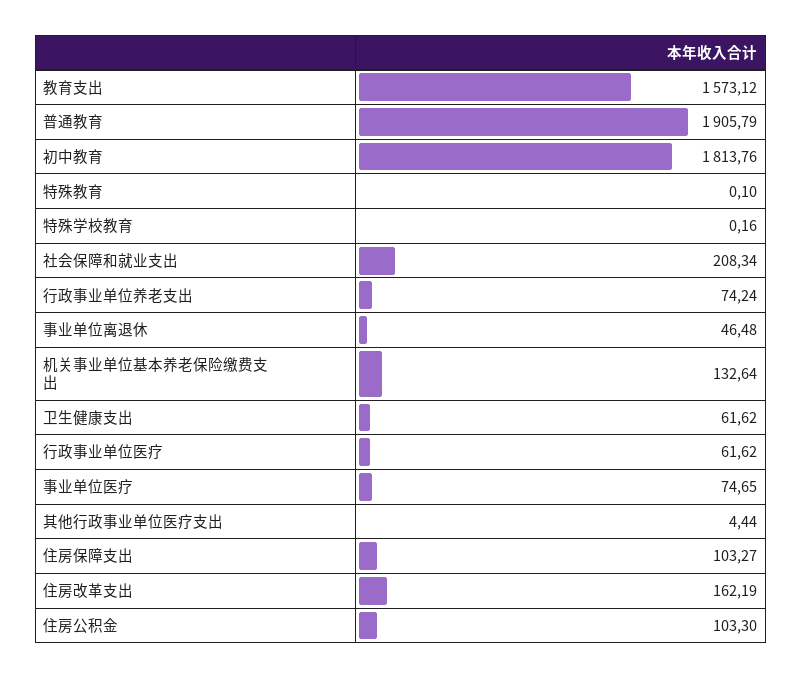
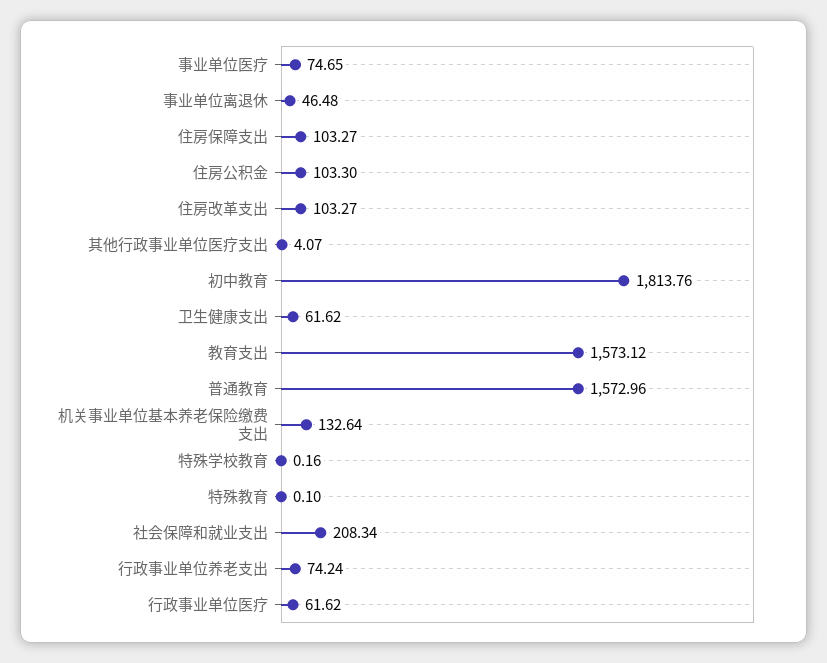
普通教育: 1905.79 -> 1572.96
其他行政事业单位医疗支出: 4.44 -> 4.07
住房改革支出: 162.19 -> 103.27

